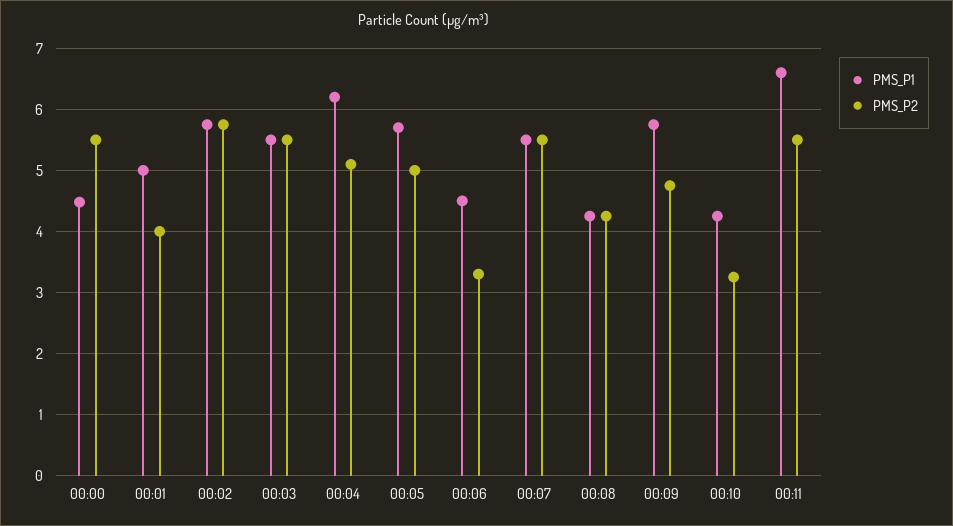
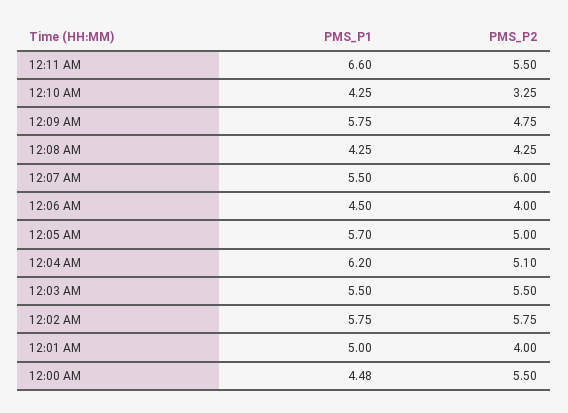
PMS_P2, 00:06: 3.3 -> 4
PMS_P2, 00:07: 5.5 -> 6

